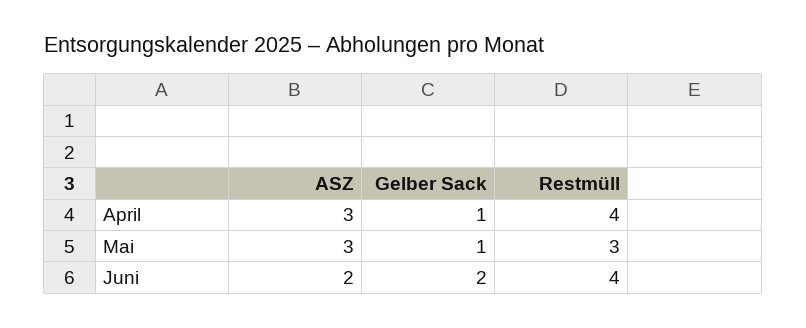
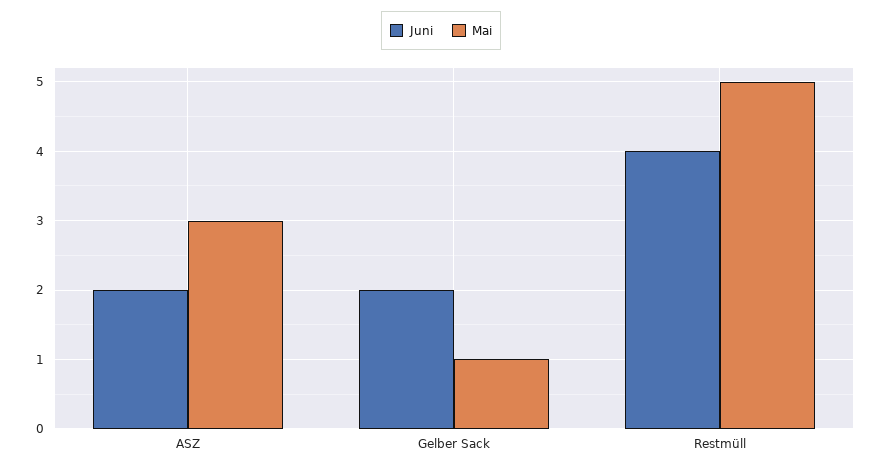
April, ASZ: 3 -> none
April, Gelber Sack: 1 -> none
April, Restmüll: 4 -> none
Mai, Restmüll: 3 -> 5

